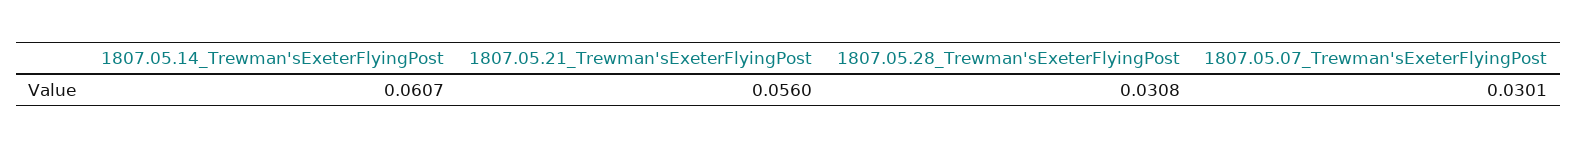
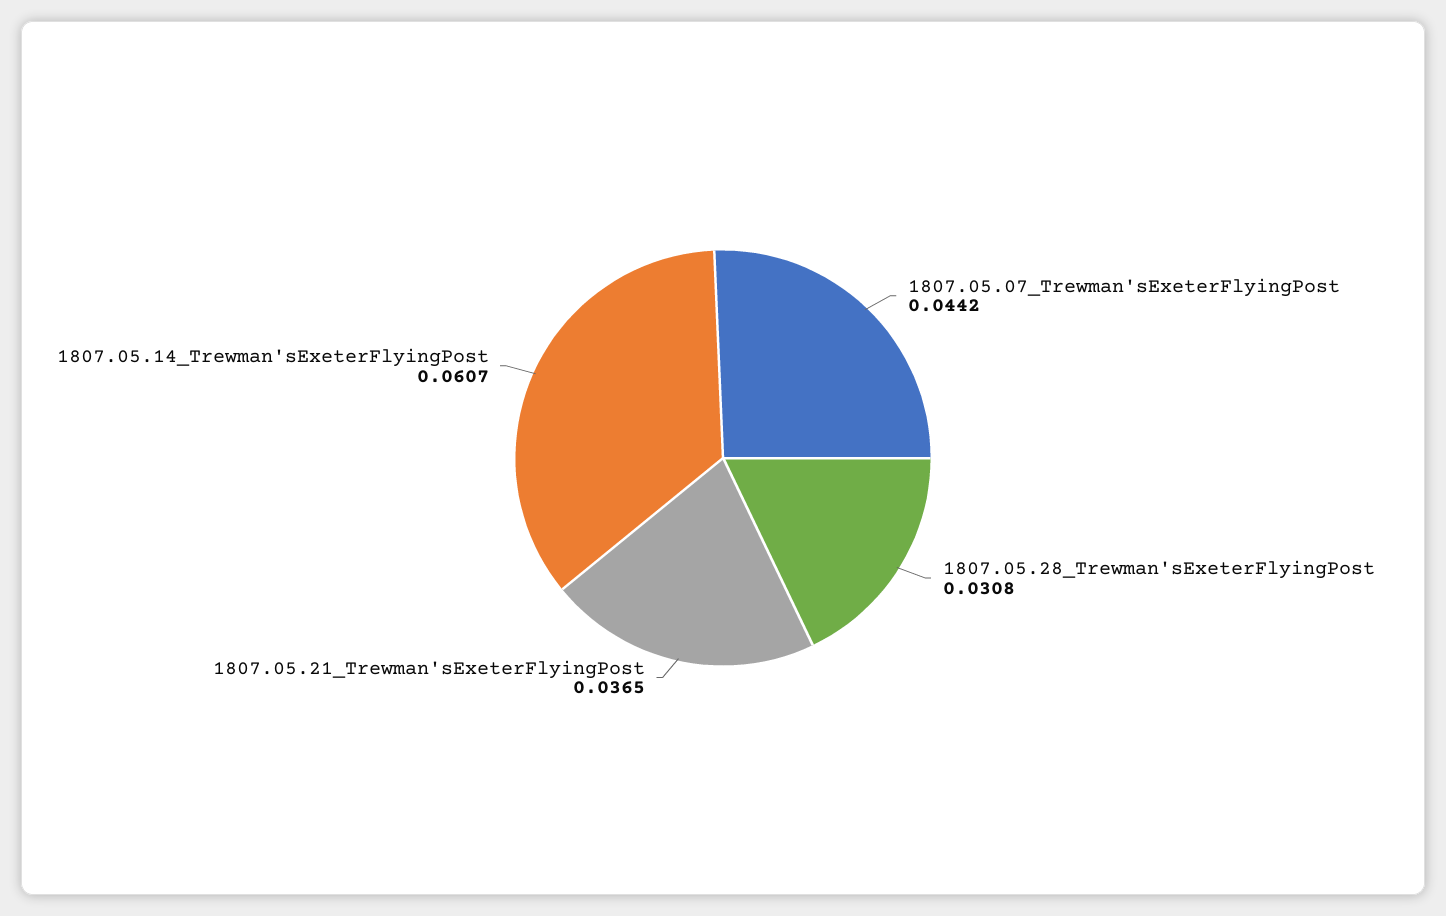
1807.05.21_Trewman'sExeterFlyingPost: 0.056 -> 0.0365
1807.05.07_Trewman'sExeterFlyingPost: 0.0301 -> 0.0442

